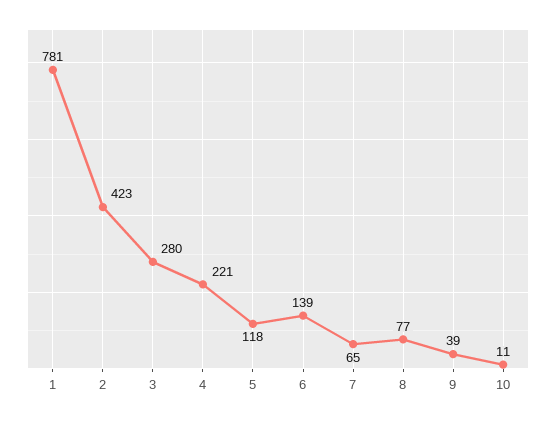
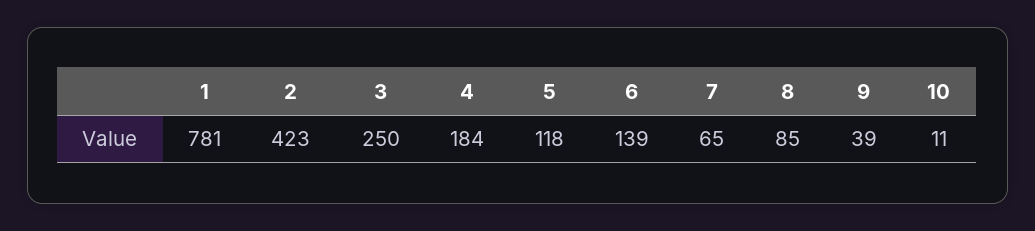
3: 280 -> 250
4: 221 -> 184
8: 77 -> 85

